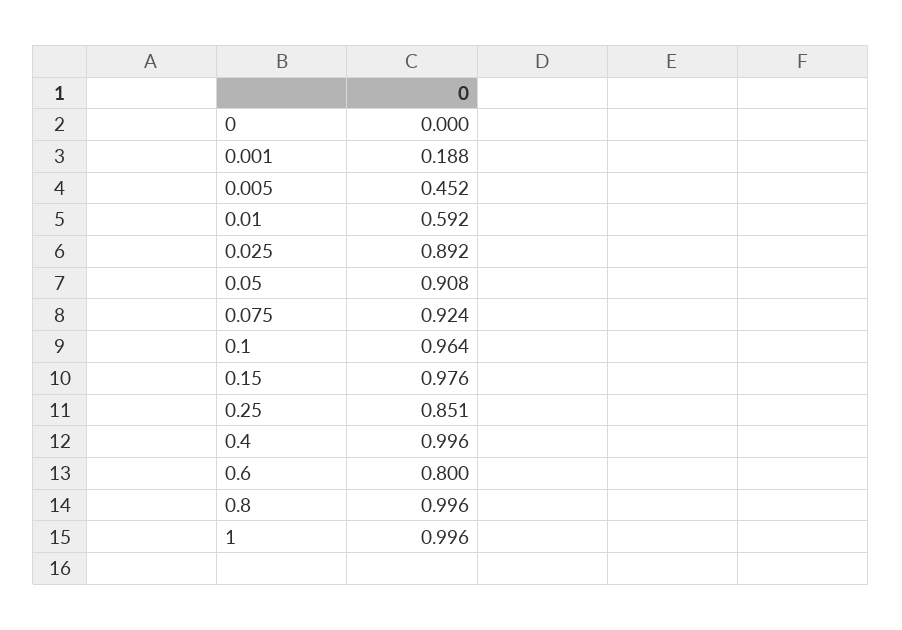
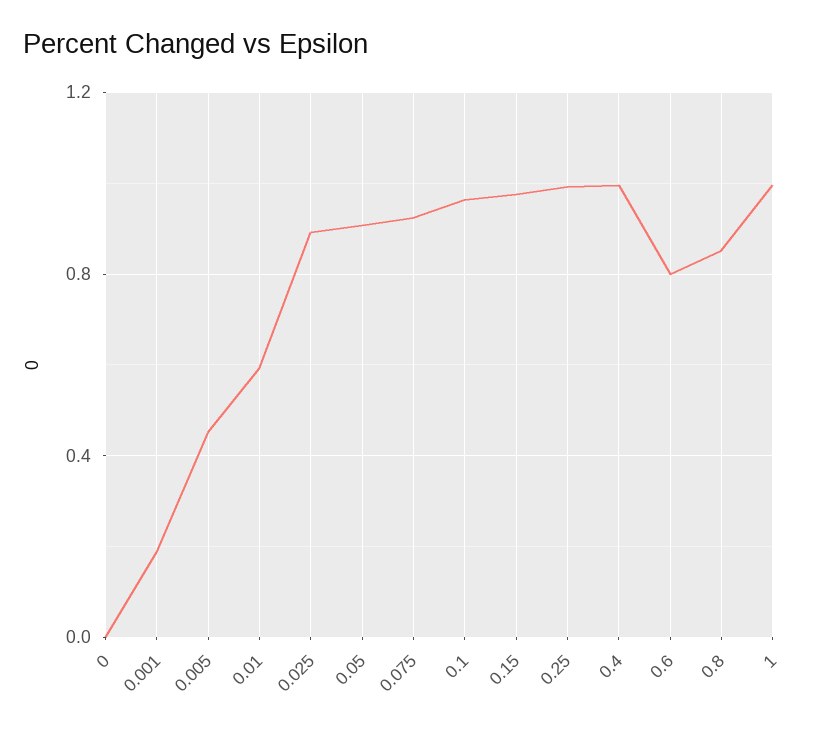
0.25: 0.851 -> 1
0.8: 0.996 -> 0.85

